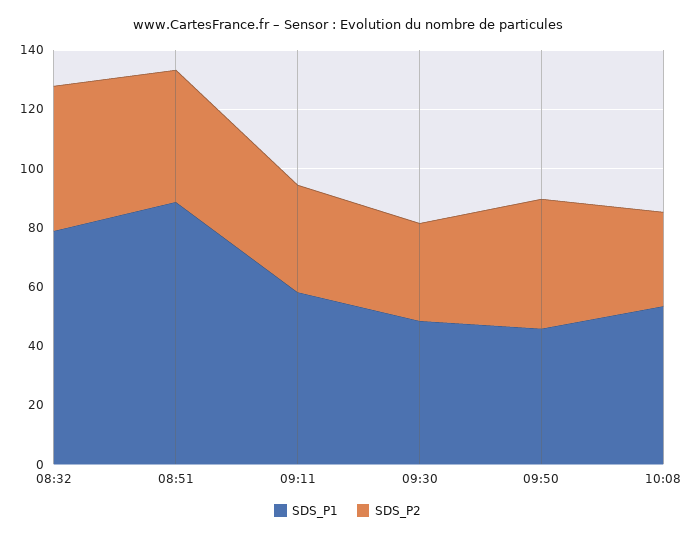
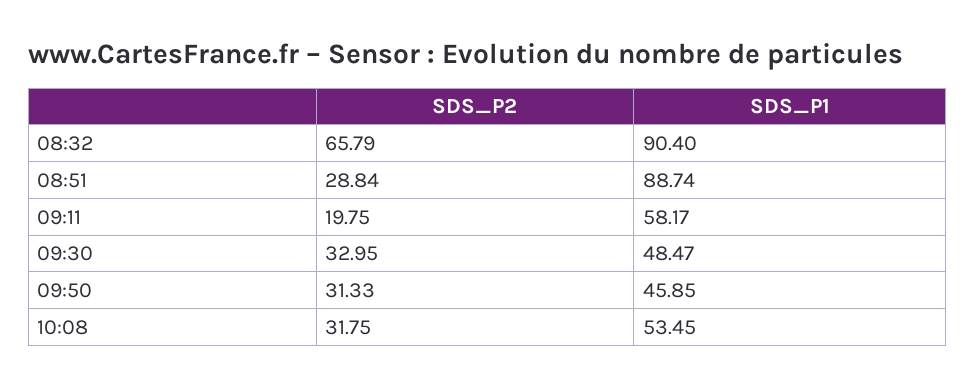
SDS_P1, 08:32: 80 -> 90.4
SDS_P2, 08:32: 50 -> 65.79
SDS_P2, 08:51: 45 -> 28.84
SDS_P2, 09:11: 35 -> 19.75
SDS_P2, 09:50: 45 -> 31.33

